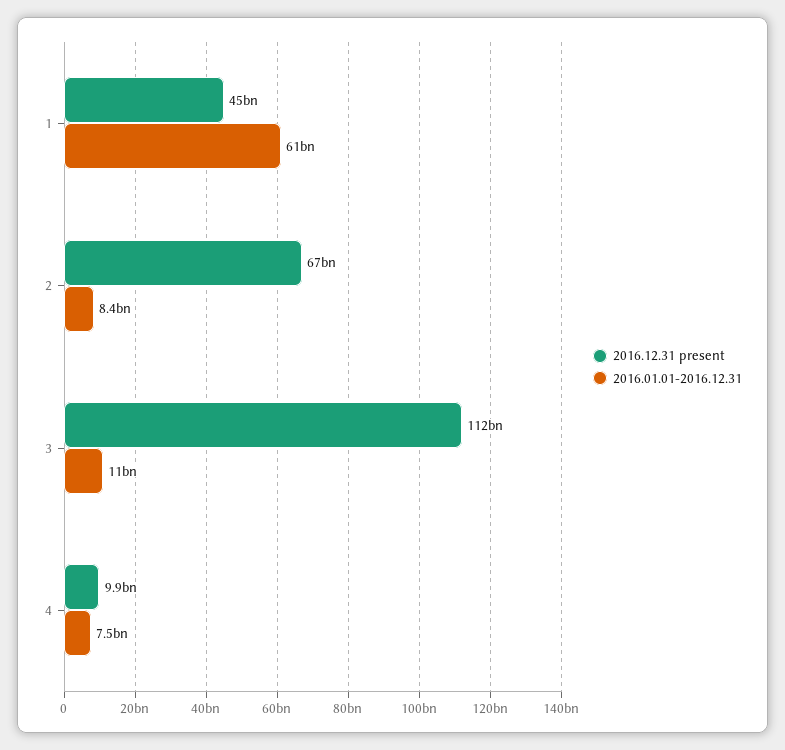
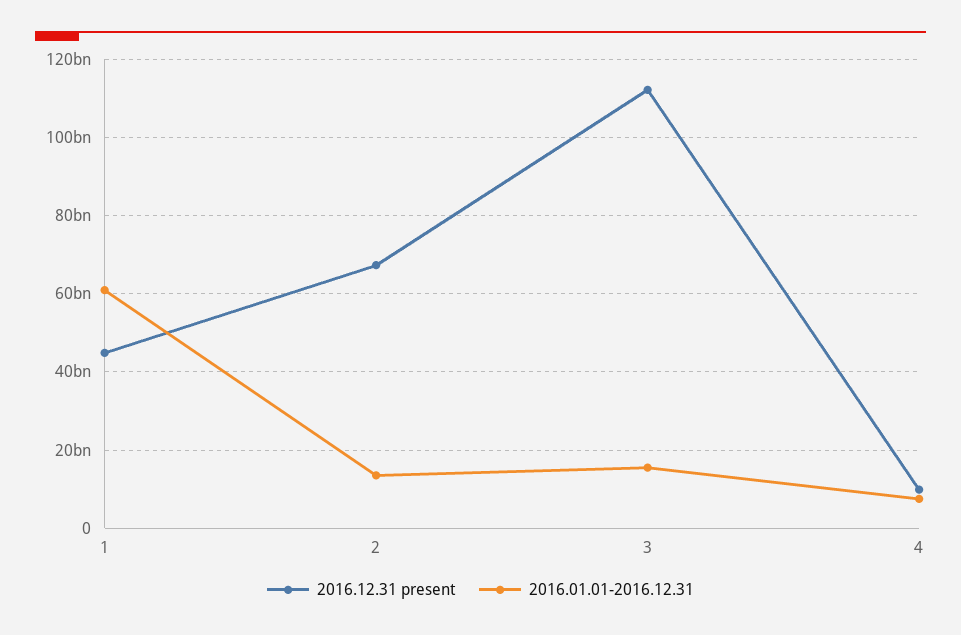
2016.01.01-2016.12.31, 2: 8400000000 -> 14000000000
2016.01.01-2016.12.31, 3: 11000000000 -> 16000000000

